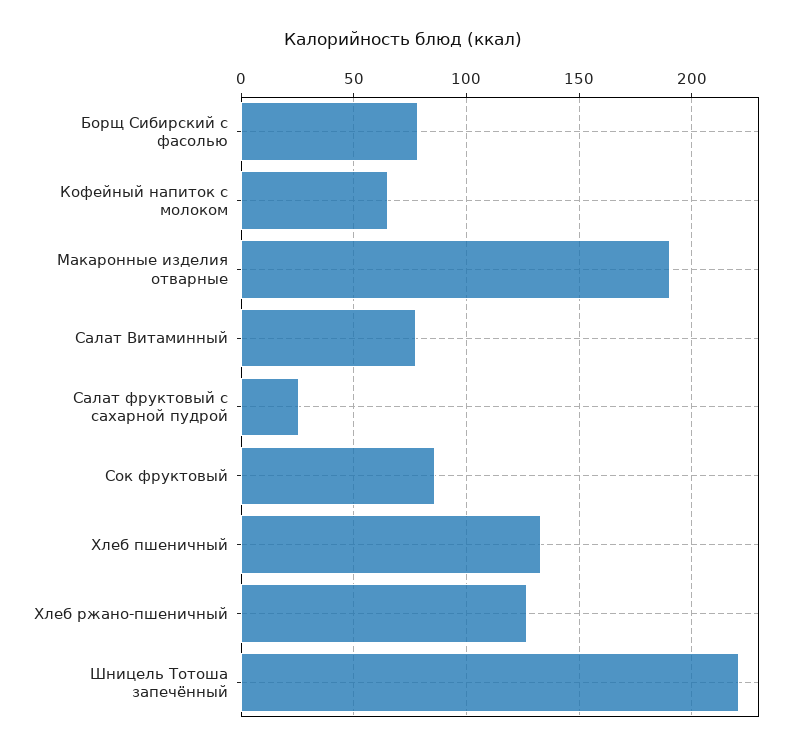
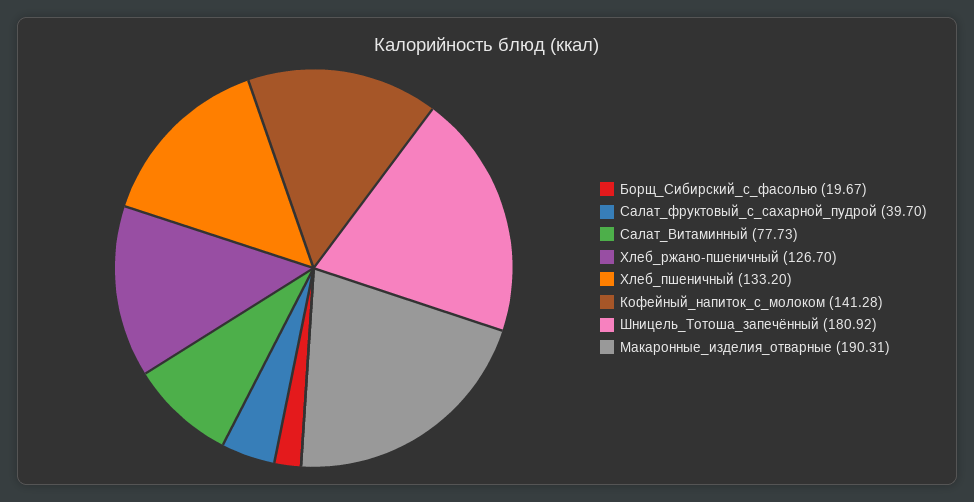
Борщ Сибирский с фасолью: 80 -> 19.67
Кофейный напиток с молоком: 65 -> 141.28
Салат фруктовый с сахарной пудрой: 25 -> 39.7
Сок фруктовый: 85 -> none
Шницель Тотоша запечённый: 220 -> 180.92

